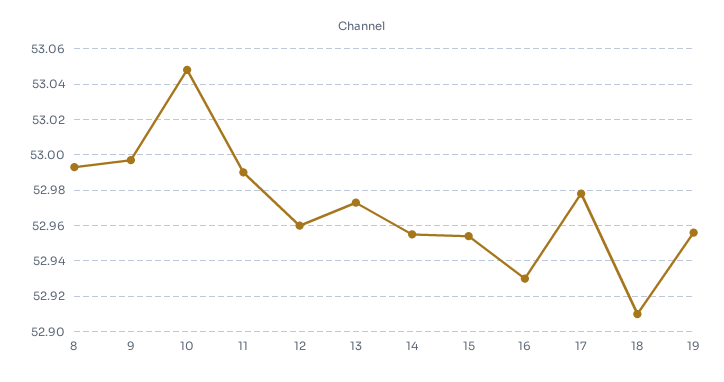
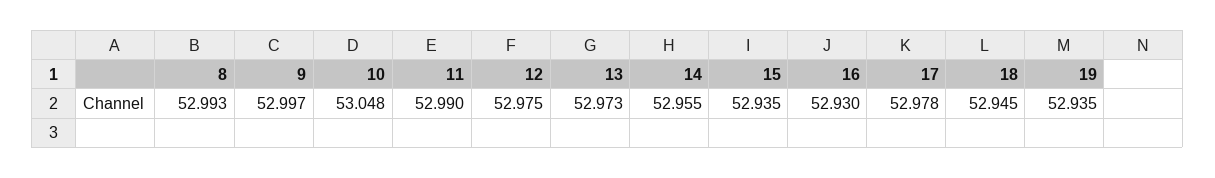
12: 52.96 -> 52.975
15: 52.955 -> 52.935
18: 52.91 -> 52.945
19: 52.955 -> 52.935

